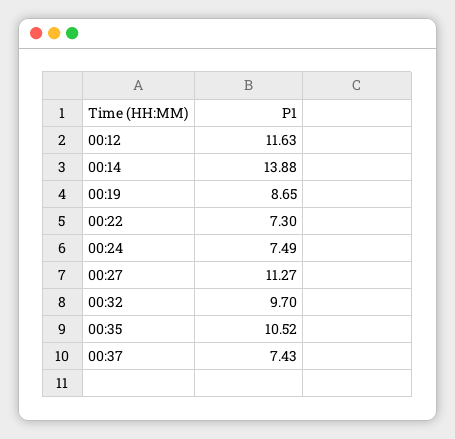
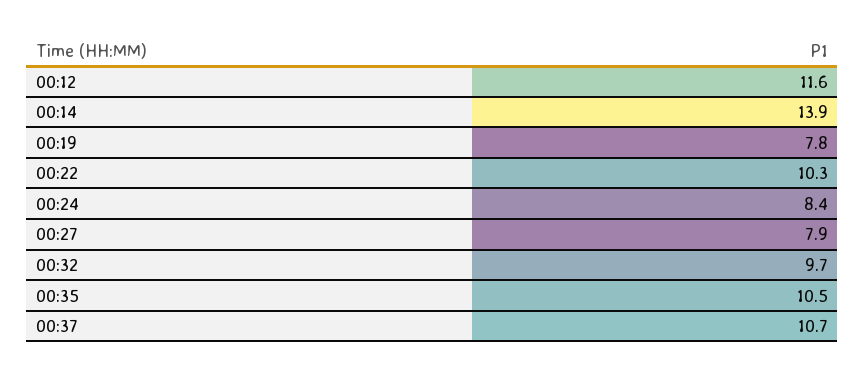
00:19: 8.65 -> 7.8
00:22: 7.3 -> 10.3
00:24: 7.49 -> 8.4
00:27: 11.27 -> 7.9
00:37: 7.43 -> 10.7

